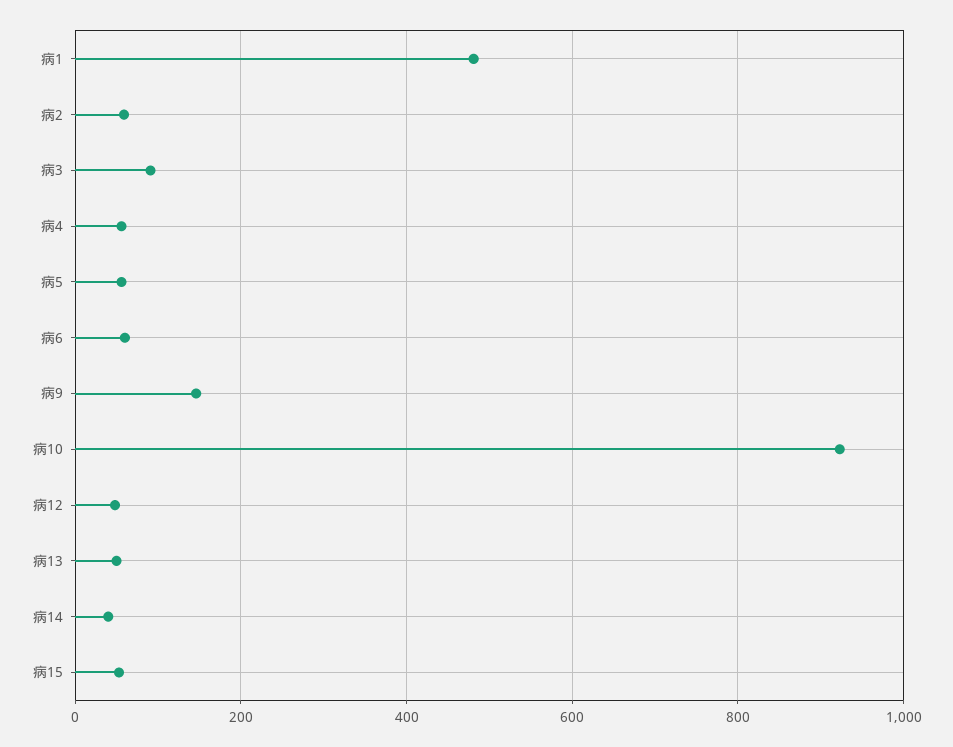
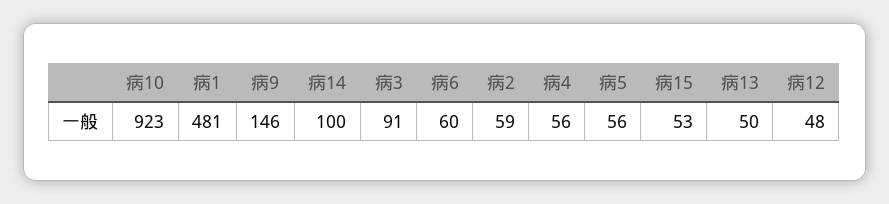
病14: 40 -> 100

